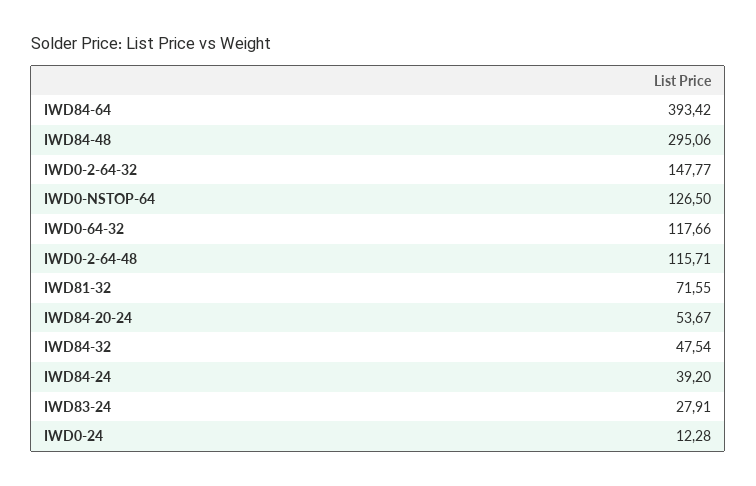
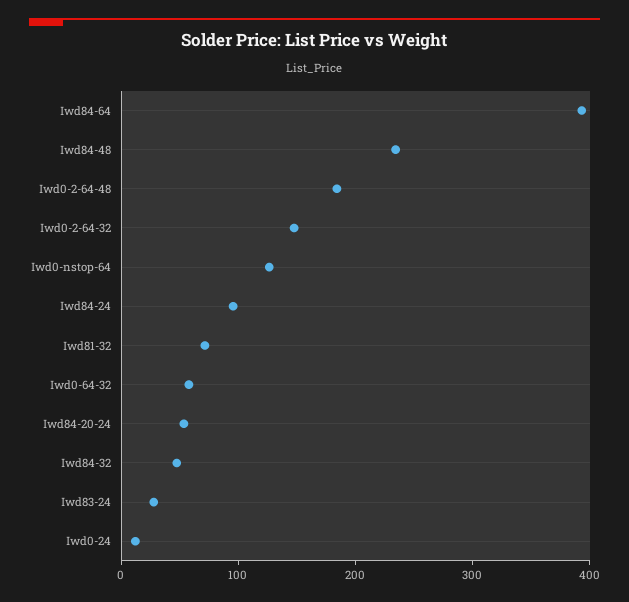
IWD84-48: 295.06 -> 240
IWD0-64-32: 117.66 -> 60
IWD0-2-64-48: 115.71 -> 180
IWD84-24: 39.2 -> 100

